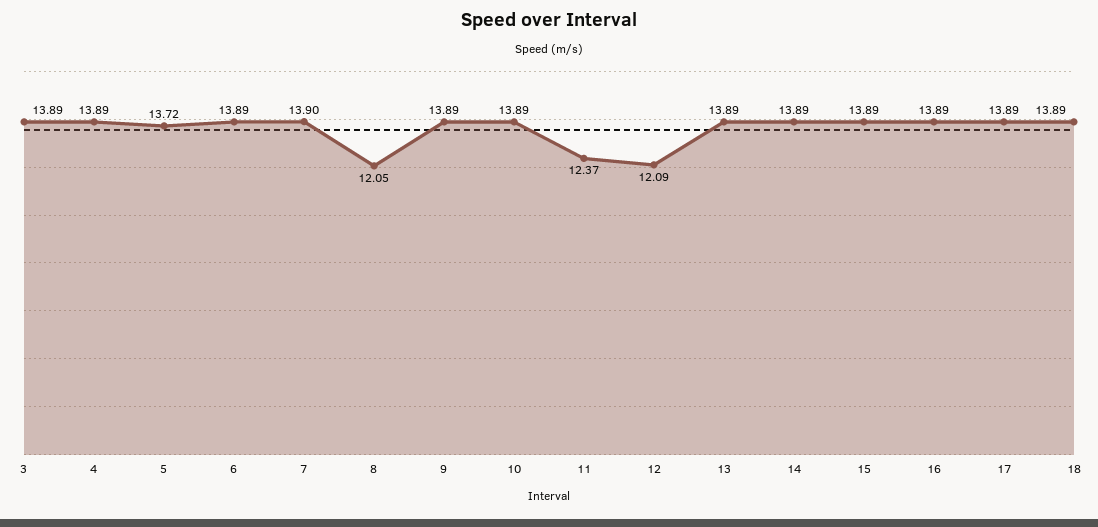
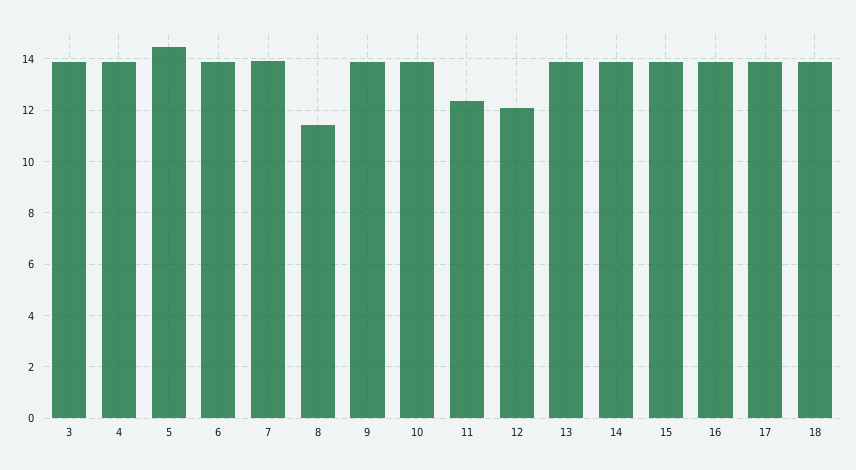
5: 13.72 -> 14.5
8: 12.05 -> 11.5

